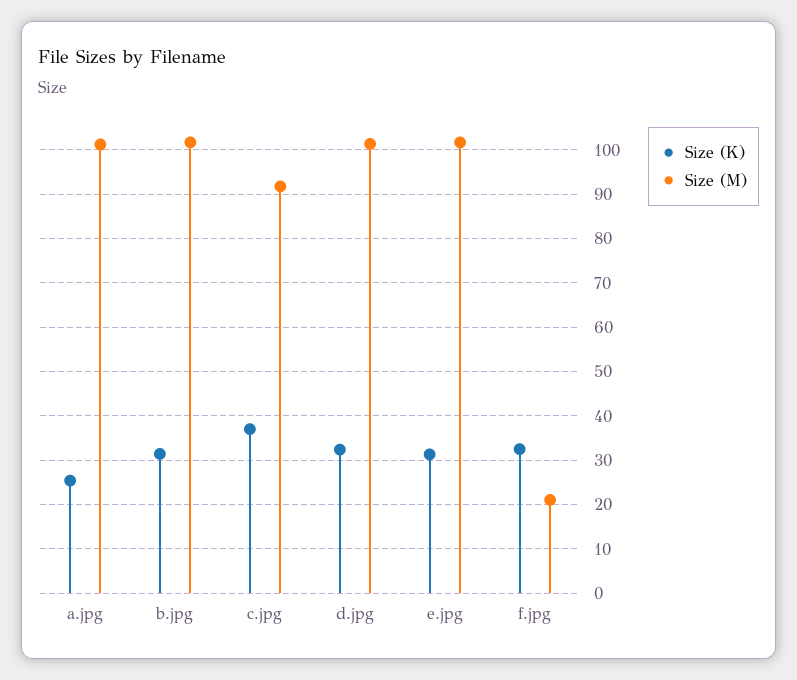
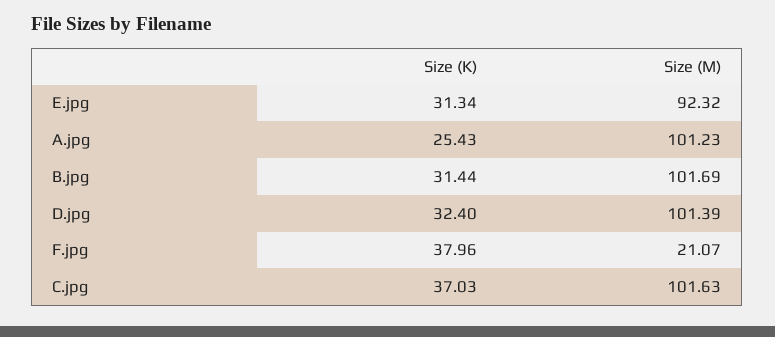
Size (M), c.jpg: 92 -> 101.63
Size (M), e.jpg: 102 -> 92.32
Size (K), f.jpg: 32 -> 37.96

